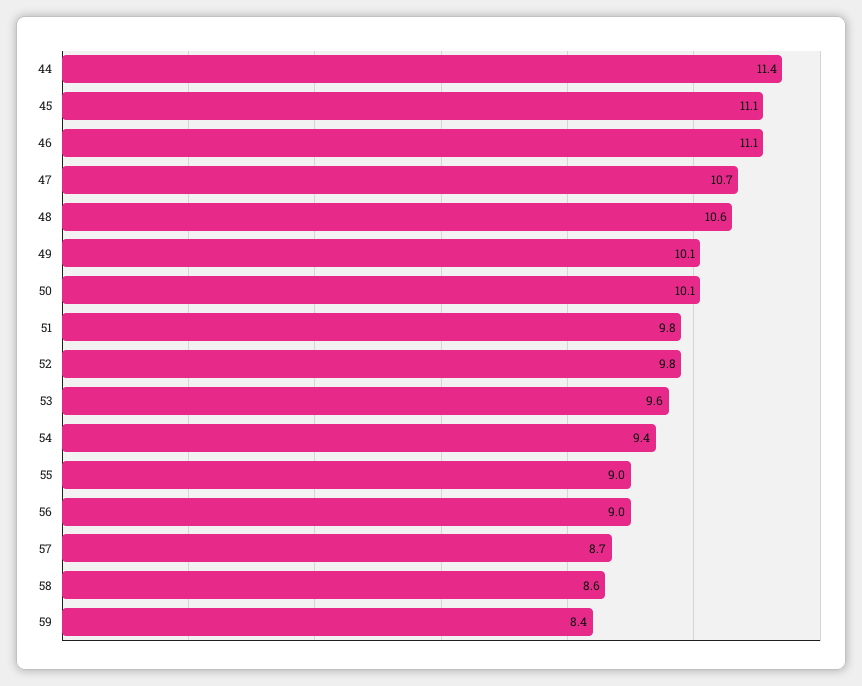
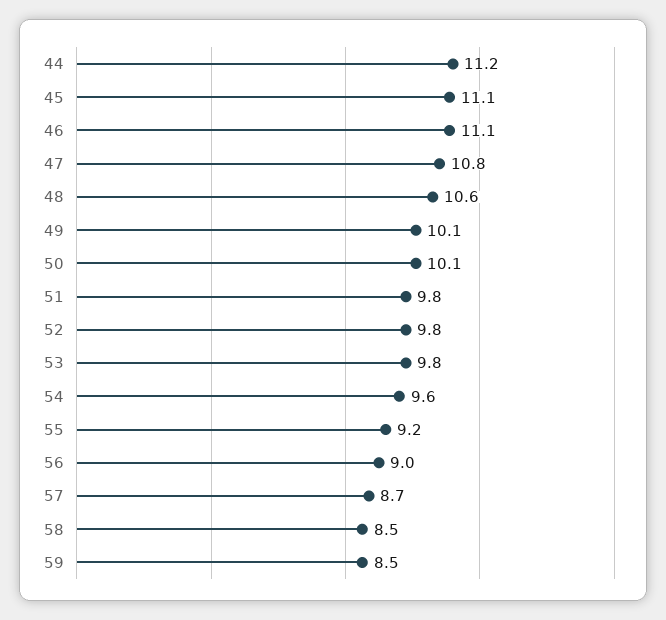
44: 11.4 -> 11.2
47: 10.7 -> 10.8
53: 9.6 -> 9.8
54: 9.4 -> 9.6
55: 9 -> 9.2
58: 8.6 -> 8.5
59: 8.4 -> 8.5

